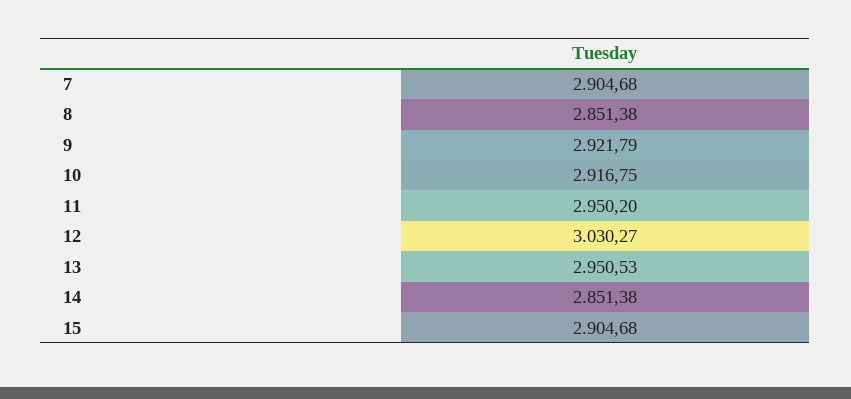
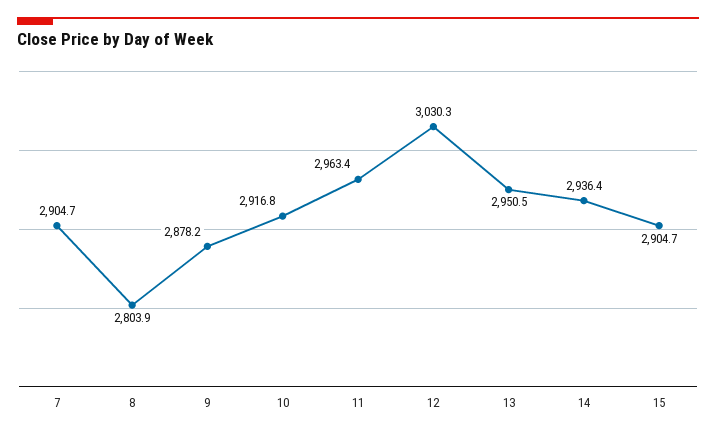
8: 2851.38 -> 2803.9
9: 2921.79 -> 2878.2
11: 2950.2 -> 2963.4
14: 2851.38 -> 2936.4

